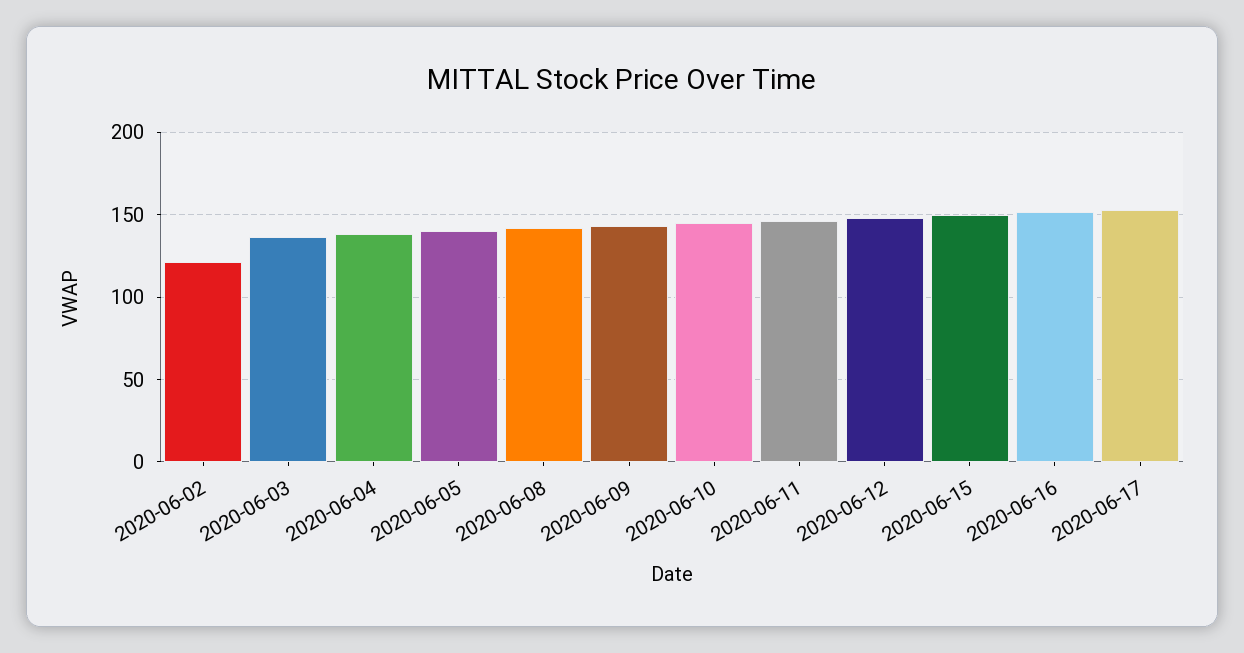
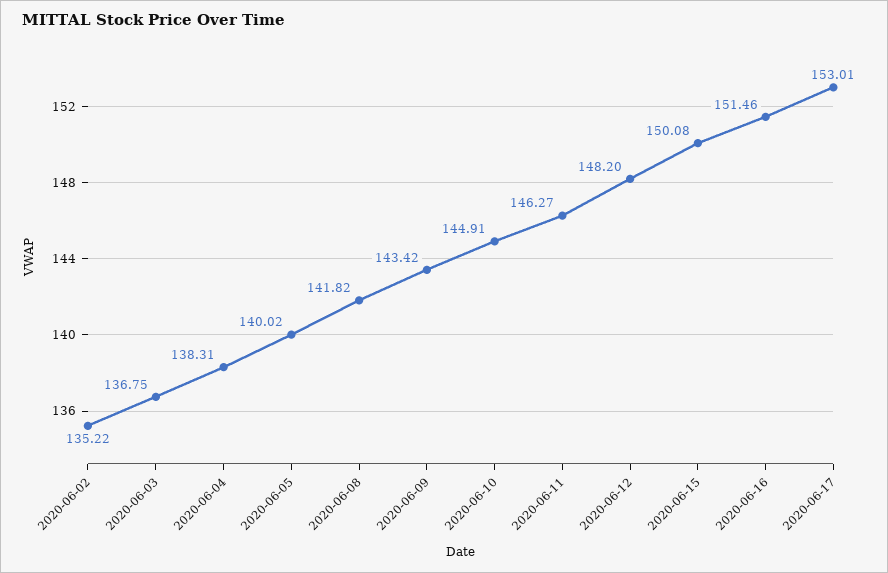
2020-06-02: 120 -> 135.22

